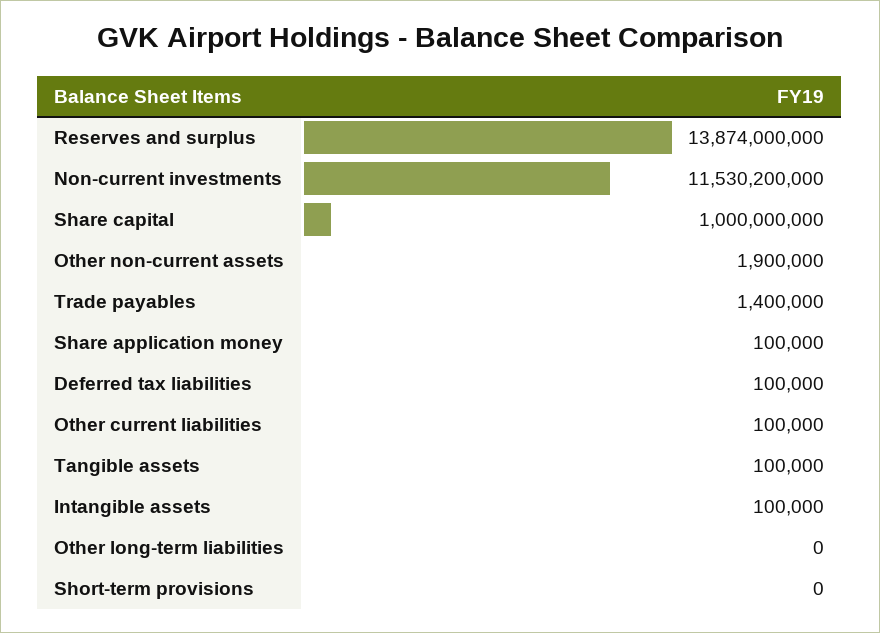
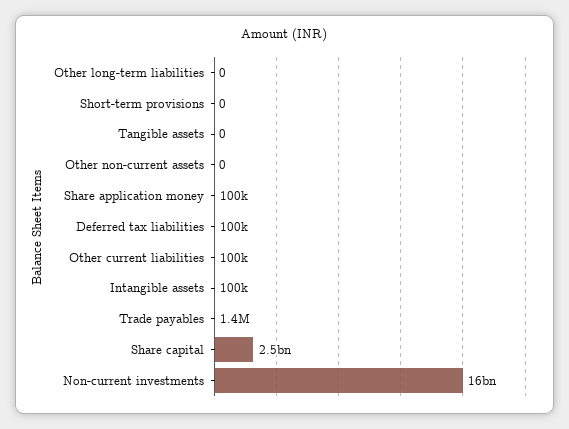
Reserves and surplus: 13874000000 -> none
Non-current investments: 11530200000 -> 16000000000
Share capital: 1000000000 -> 2500000000
Other non-current assets: 1900000 -> 0
Tangible assets: 100000 -> 0

